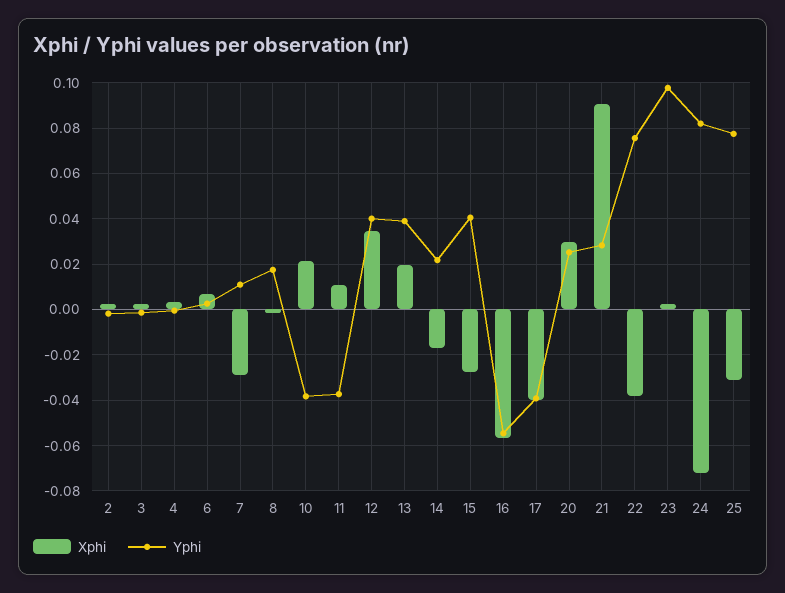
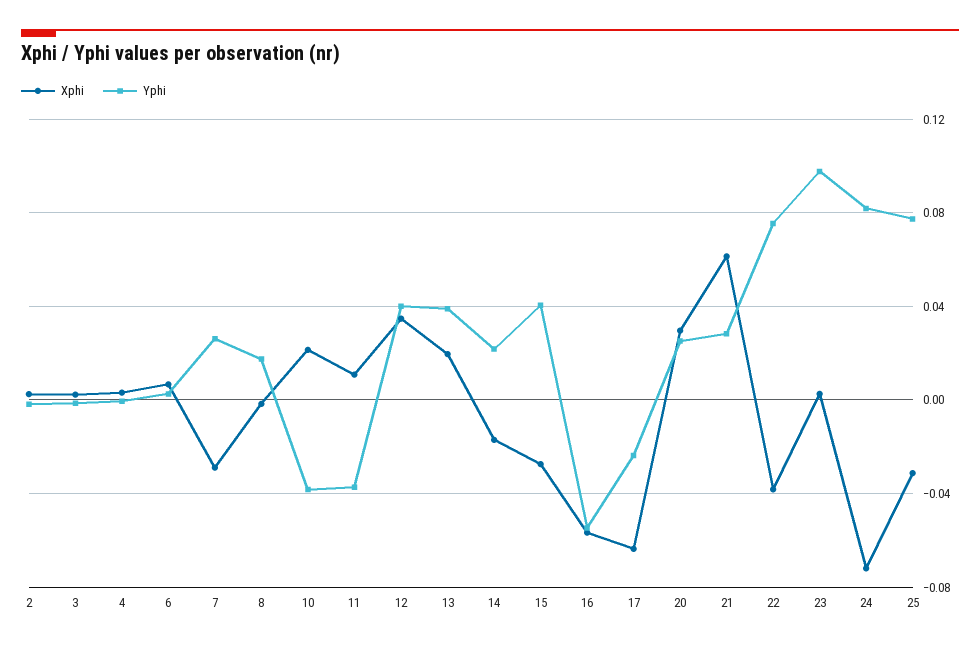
Yphi, 7: 0.01 -> 0.025
Xphi, 17: -0.04 -> -0.065
Yphi, 17: -0.04 -> -0.025
Xphi, 21: 0.09 -> 0.06

